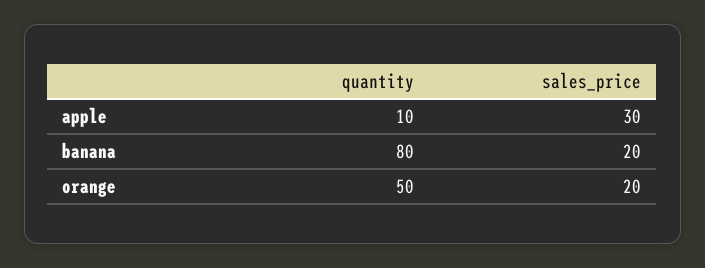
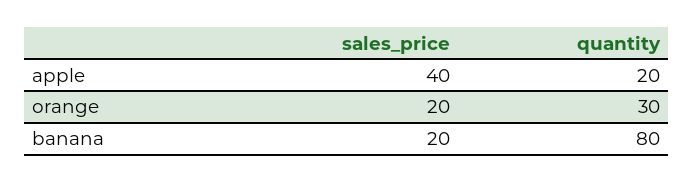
quantity, apple: 10 -> 20
sales_price, apple: 30 -> 40
quantity, orange: 50 -> 30

